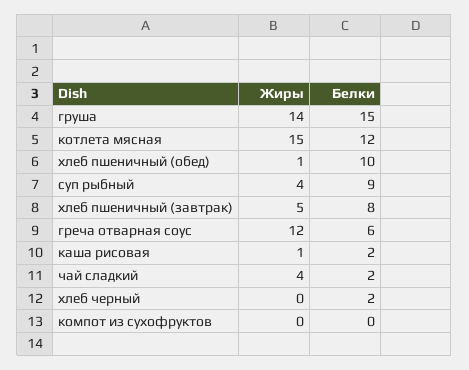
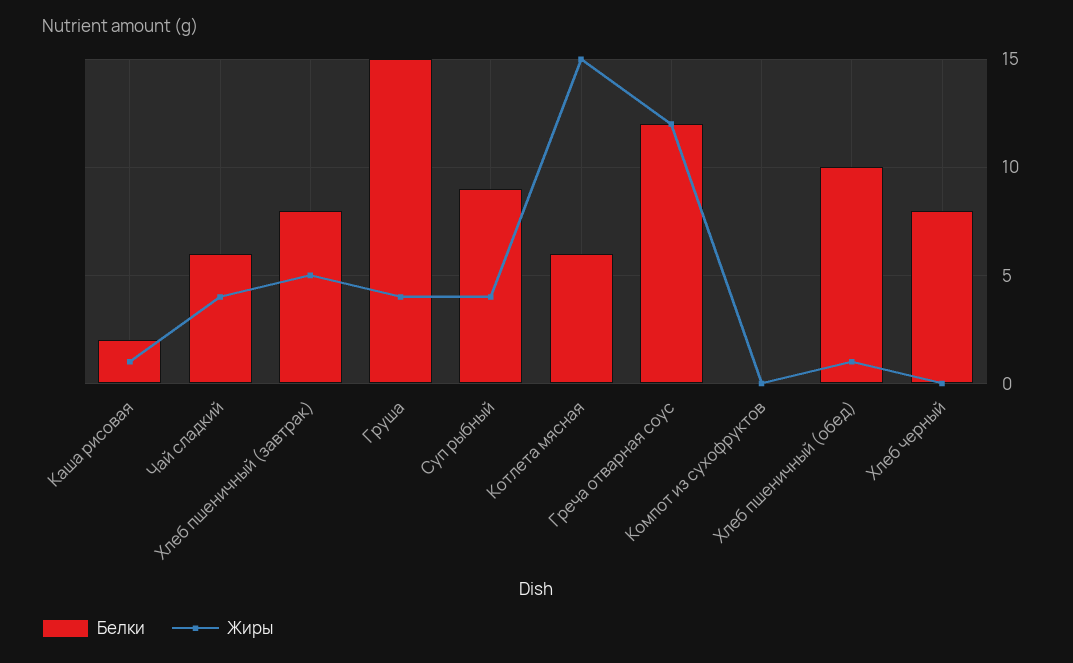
Жиры, груша: 14 -> 4
Белки, котлета мясная: 12 -> 6
Белки, греча отварная соус: 6 -> 12
Белки, чай сладкий: 2 -> 6
Белки, хлеб черный: 2 -> 8

